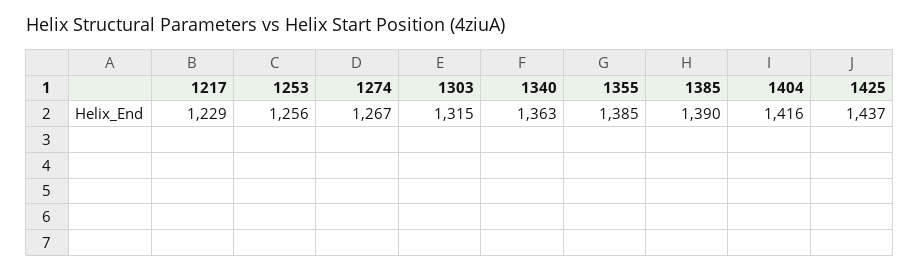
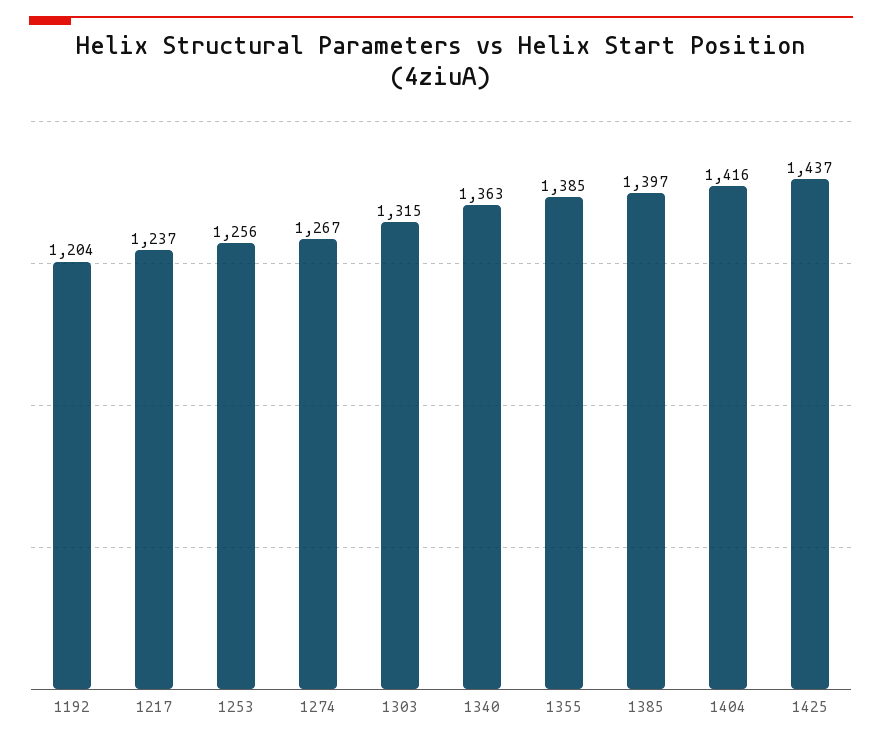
1217: 1229 -> 1237
1385: 1390 -> 1397
1192: none -> 1204

